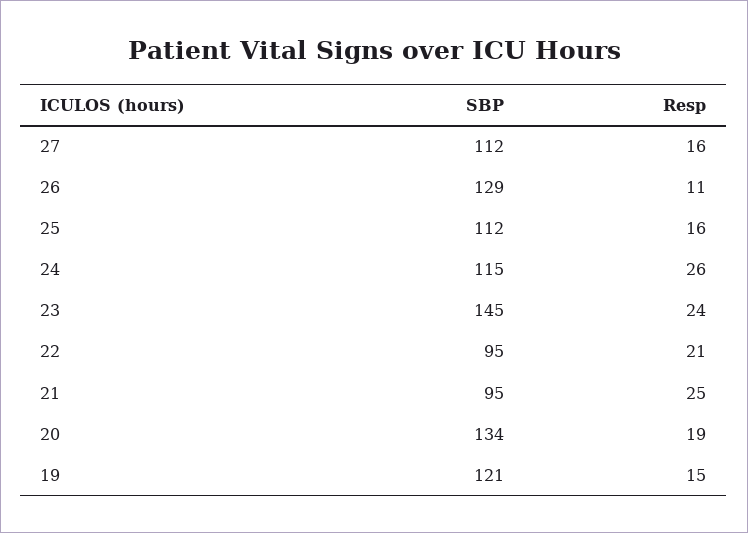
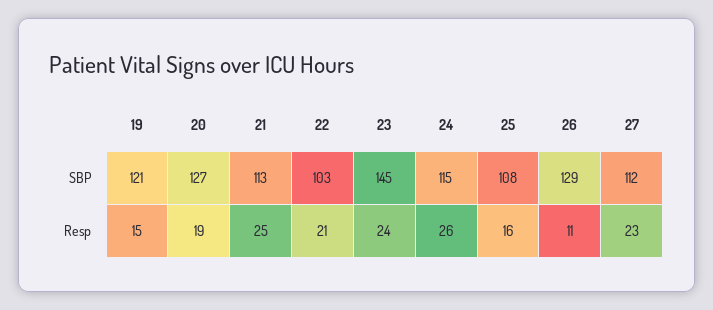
Resp, 27: 16 -> 23
SBP, 25: 112 -> 108
SBP, 22: 95 -> 103
SBP, 21: 95 -> 113
SBP, 20: 134 -> 127

